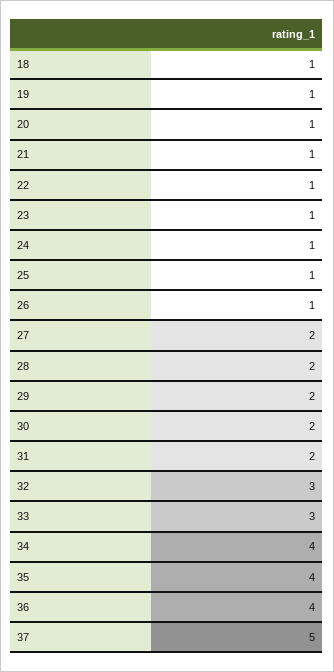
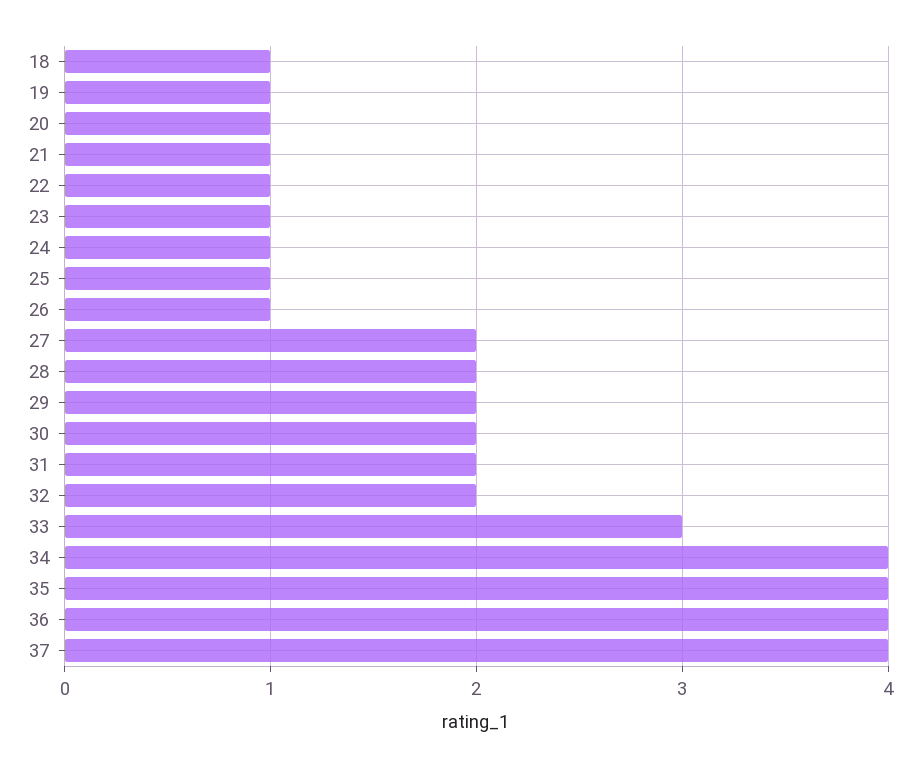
32: 3 -> 2
37: 5 -> 4

